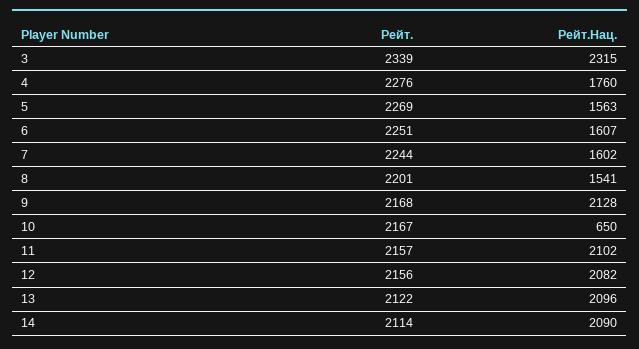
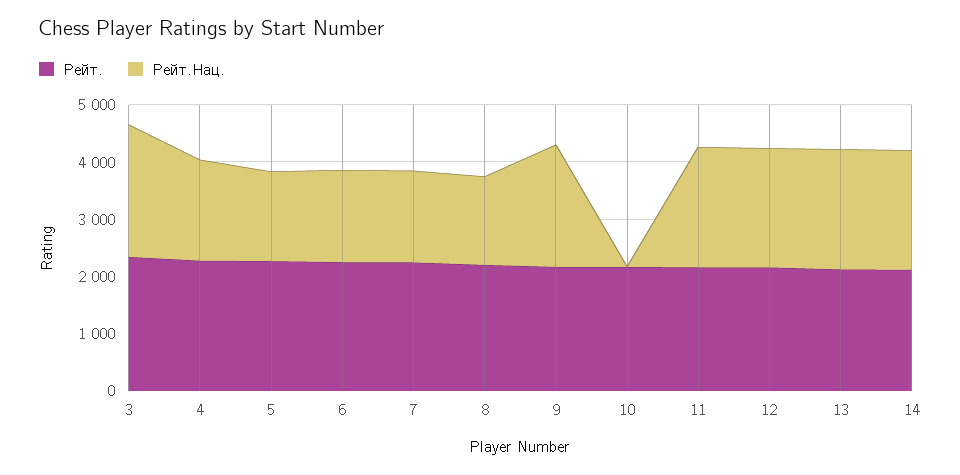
Рейт.Нац., 10: 650 -> 0

